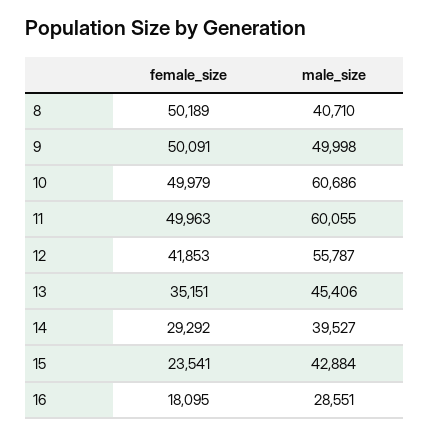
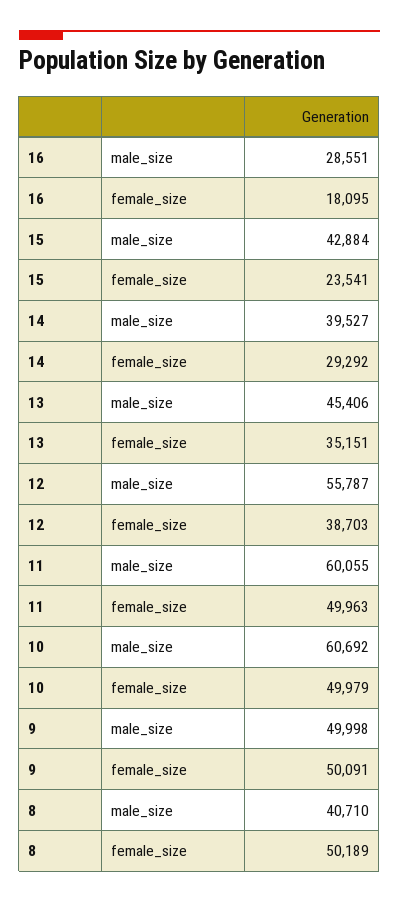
male_size, 10: 60686 -> 60692
female_size, 12: 41853 -> 38703

